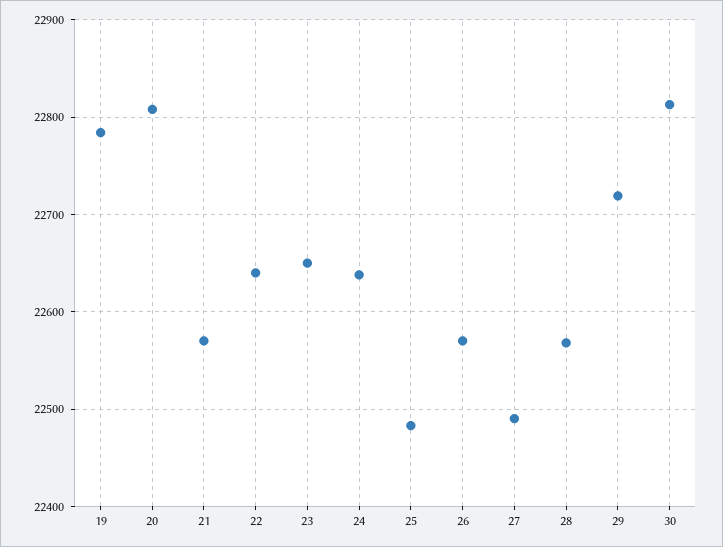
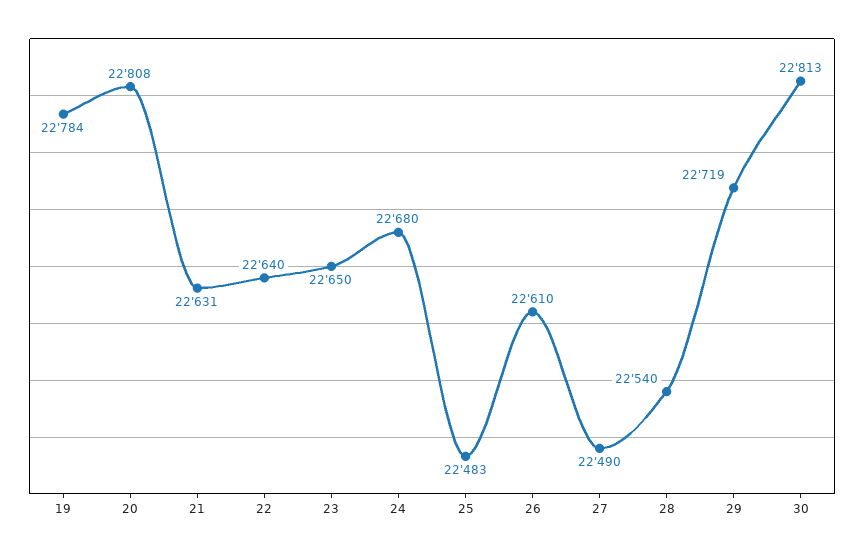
21: 22570 -> 22631
24: 22640 -> 22680
26: 22570 -> 22610
28: 22570 -> 22540

